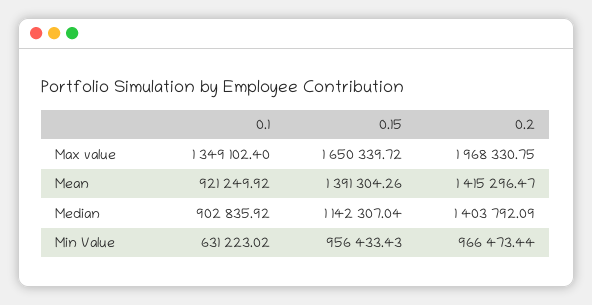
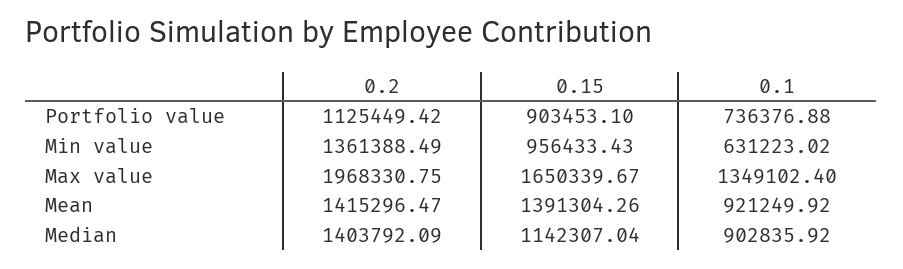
0.15, Max value: 1650339.72 -> 1650339.67
0.2, Min Value: 966473.44 -> 1361388.49
0.2, Portfolio value: none -> 1125449.42
0.15, Portfolio value: none -> 903453.1
0.1, Portfolio value: none -> 736376.88

